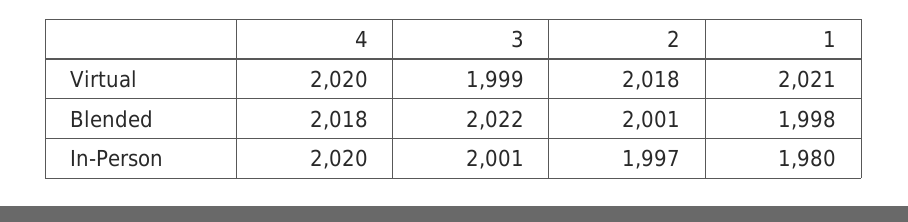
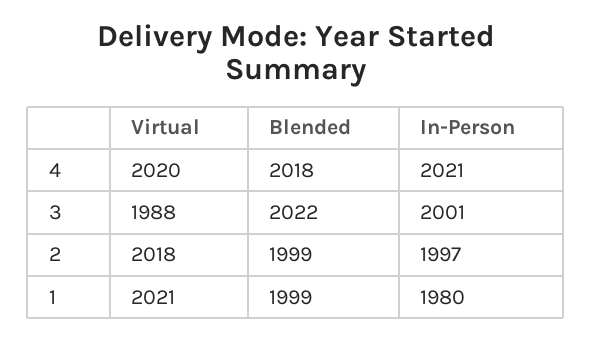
3, Virtual: 1999 -> 1988
2, Blended: 2001 -> 1999
1, Blended: 1998 -> 1999
4, In-Person: 2020 -> 2021

